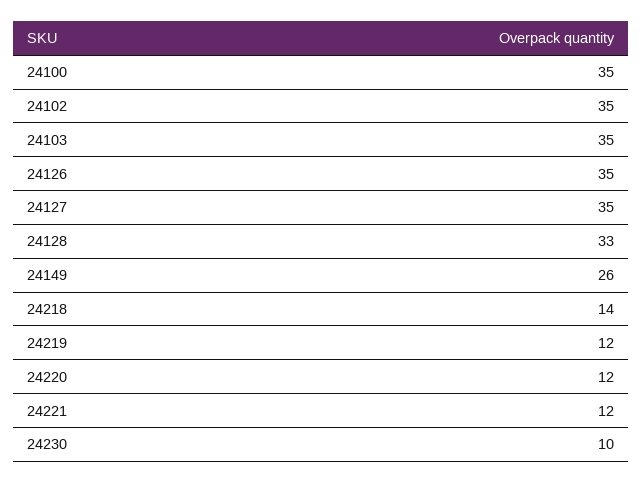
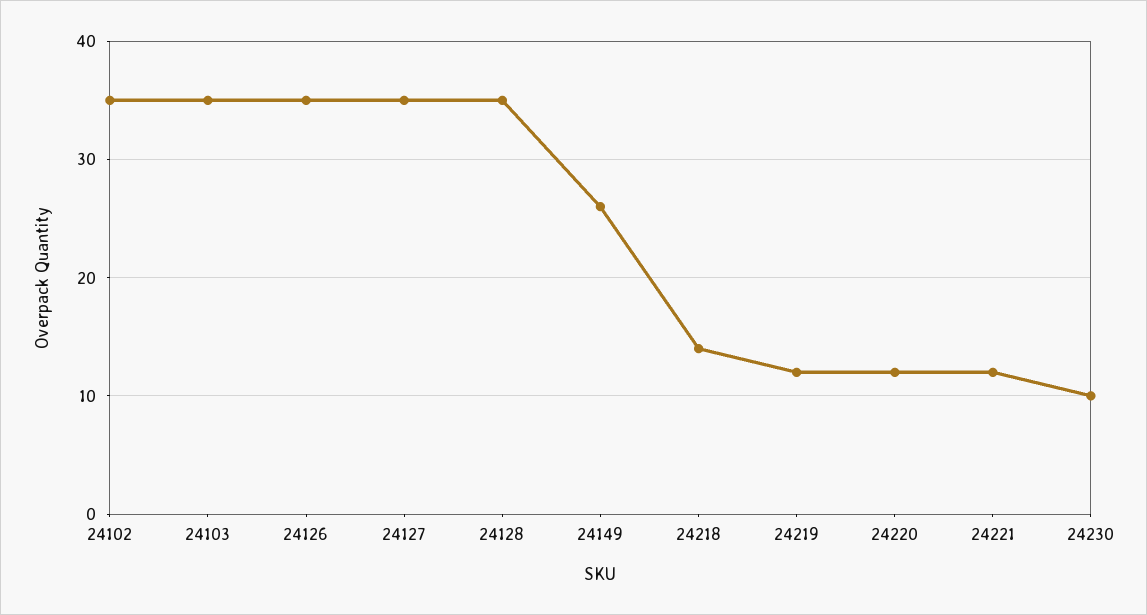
24100: 35 -> none
24128: 33 -> 35

